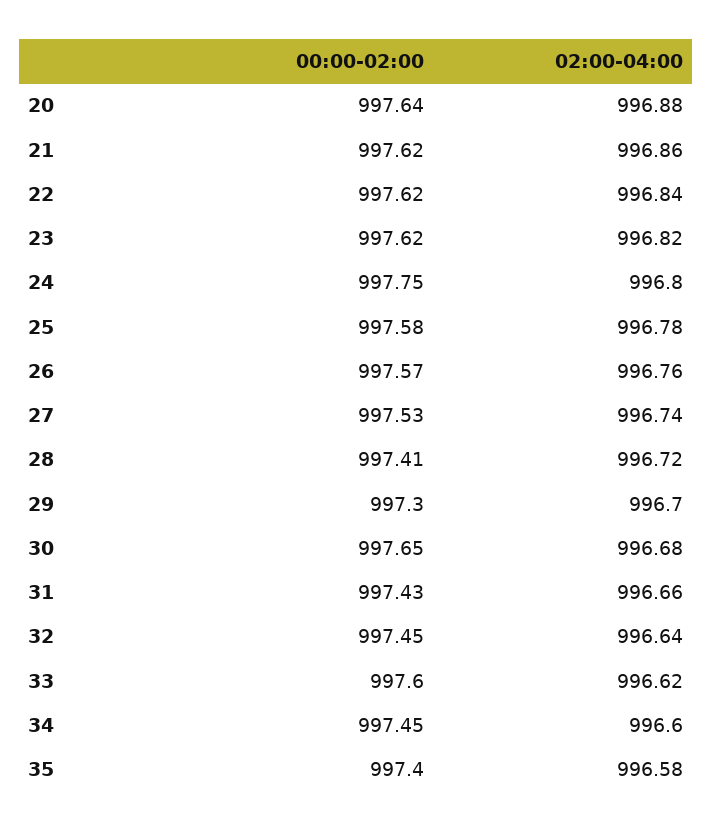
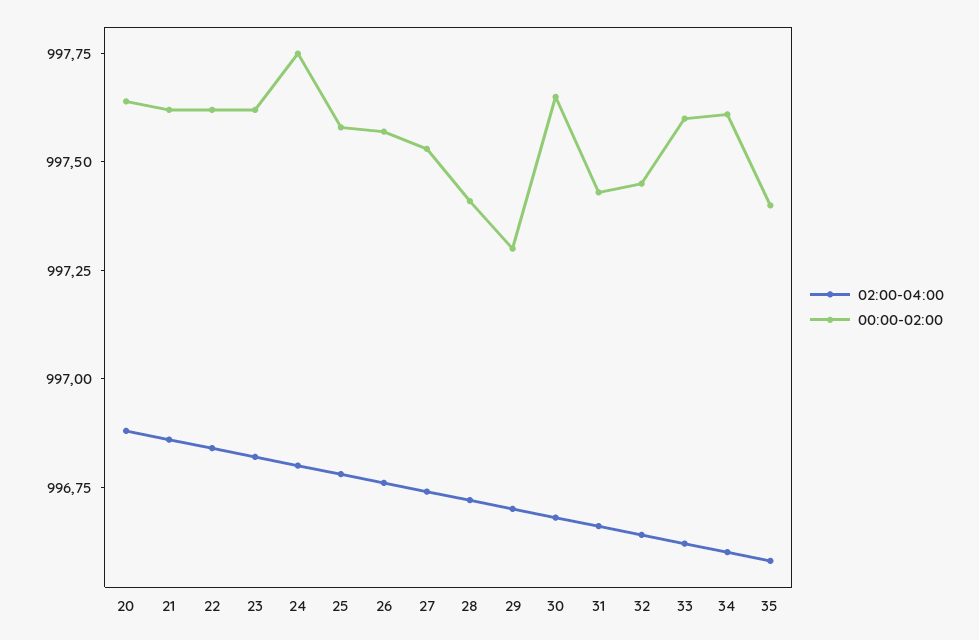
00:00-02:00, 34: 997.45 -> 997.6

